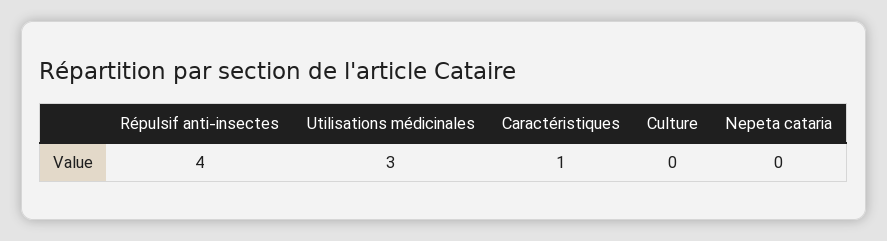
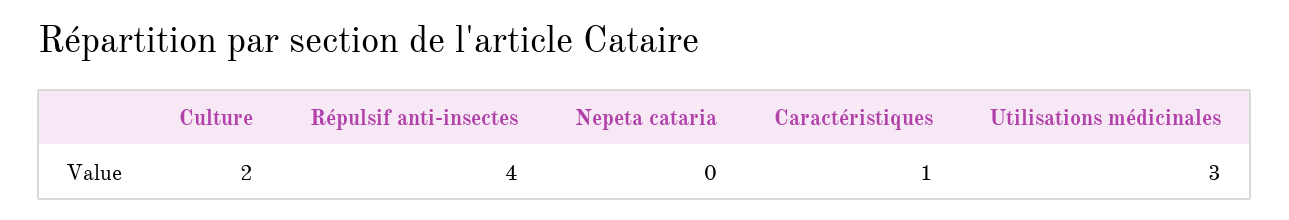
Culture: 0 -> 2

